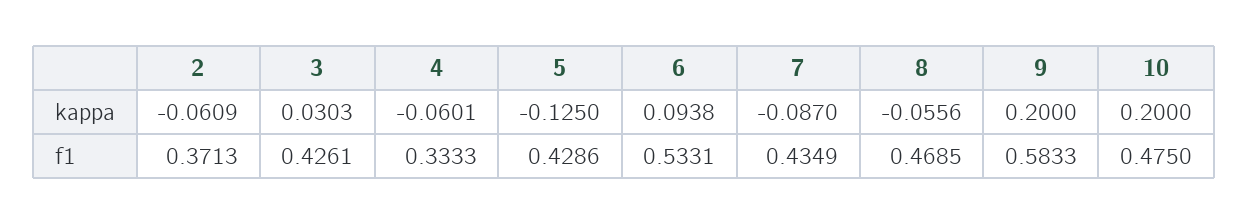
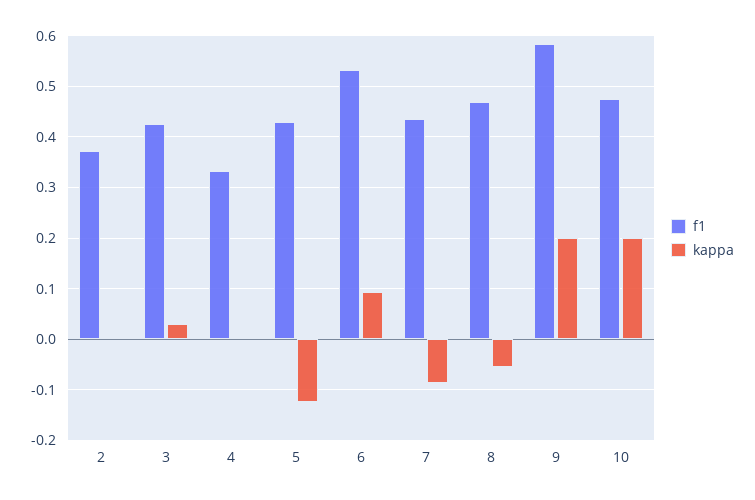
kappa, 2: -0.0609 -> 0
kappa, 4: -0.0601 -> 0

